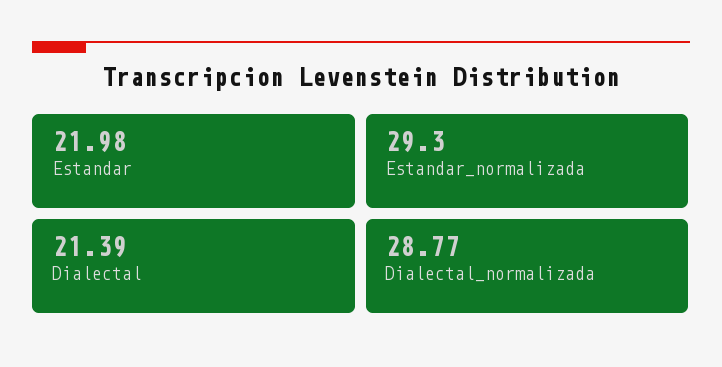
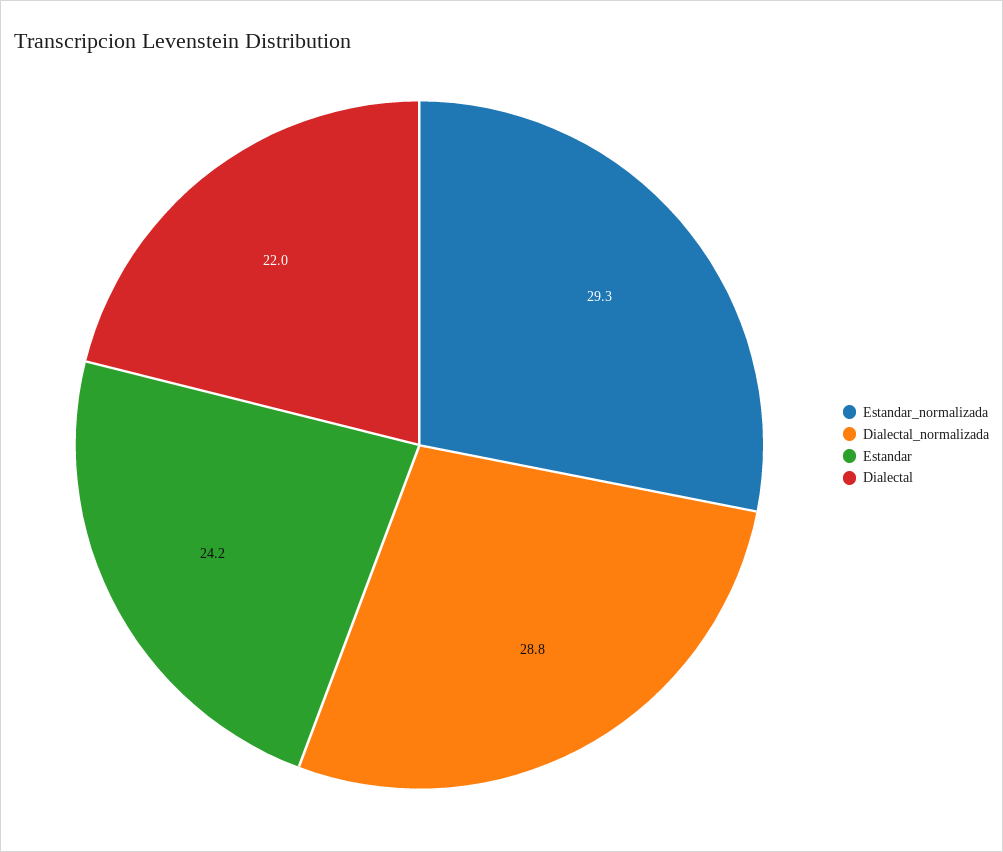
Estandar: 21.98 -> 24.2
Dialectal: 21.39 -> 22

